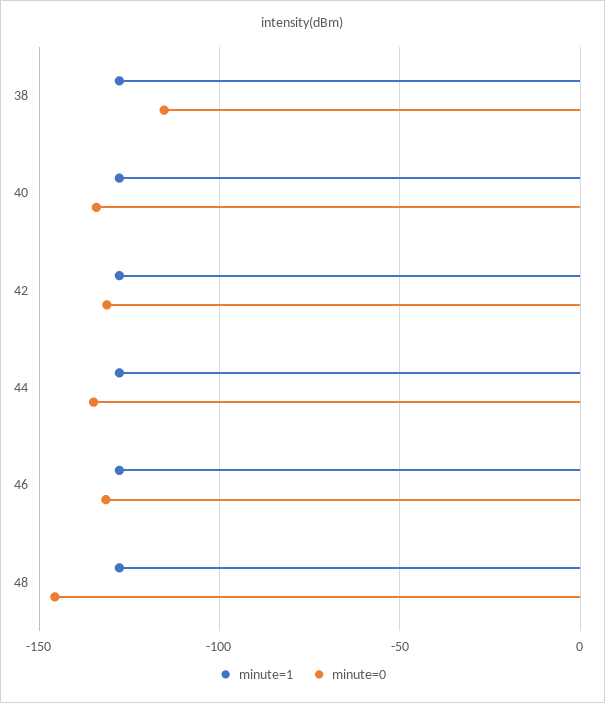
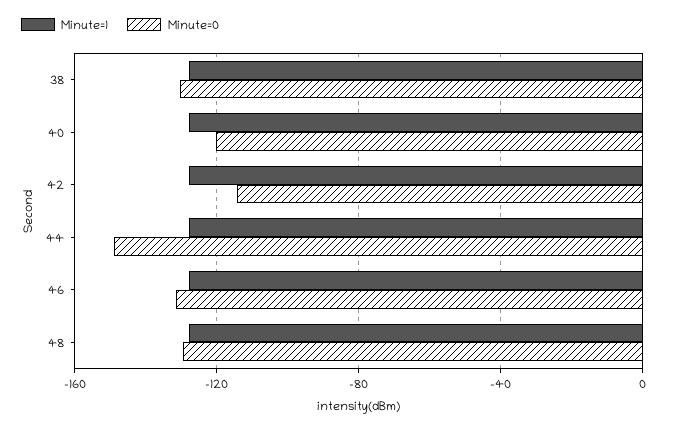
minute=0, 38: -115 -> -130
minute=0, 40: -135 -> -120
minute=0, 42: -130 -> -115
minute=0, 44: -135 -> -150
minute=0, 48: -145 -> -130

